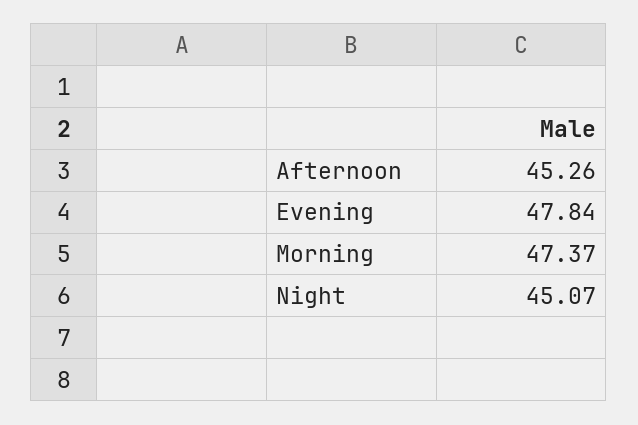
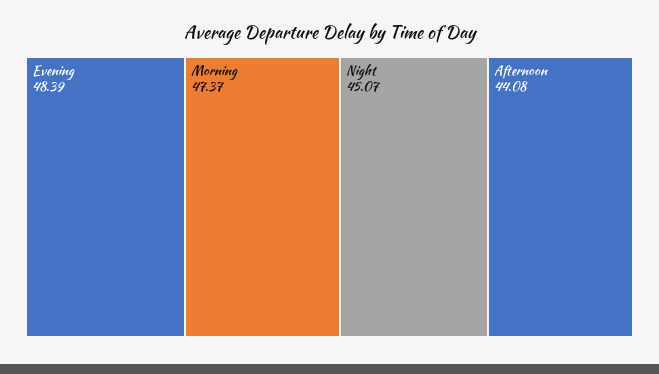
Afternoon: 45.26 -> 44.08
Evening: 47.84 -> 48.39

